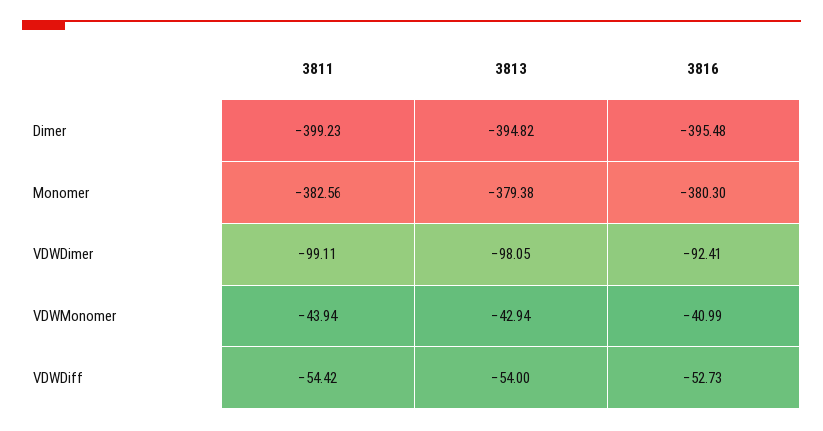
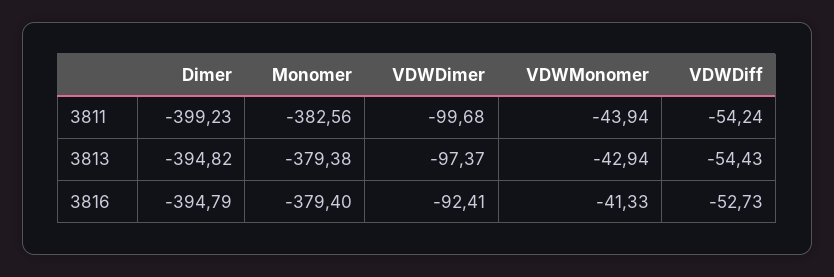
3816, Dimer: -395.48 -> -394.79
3816, Monomer: -380.3 -> -379.4
3811, VDWDimer: -99.11 -> -99.68
3813, VDWDimer: -98.05 -> -97.37
3816, VDWMonomer: -40.99 -> -41.33
3811, VDWDiff: -54.42 -> -54.24
3813, VDWDiff: -54 -> -54.43

